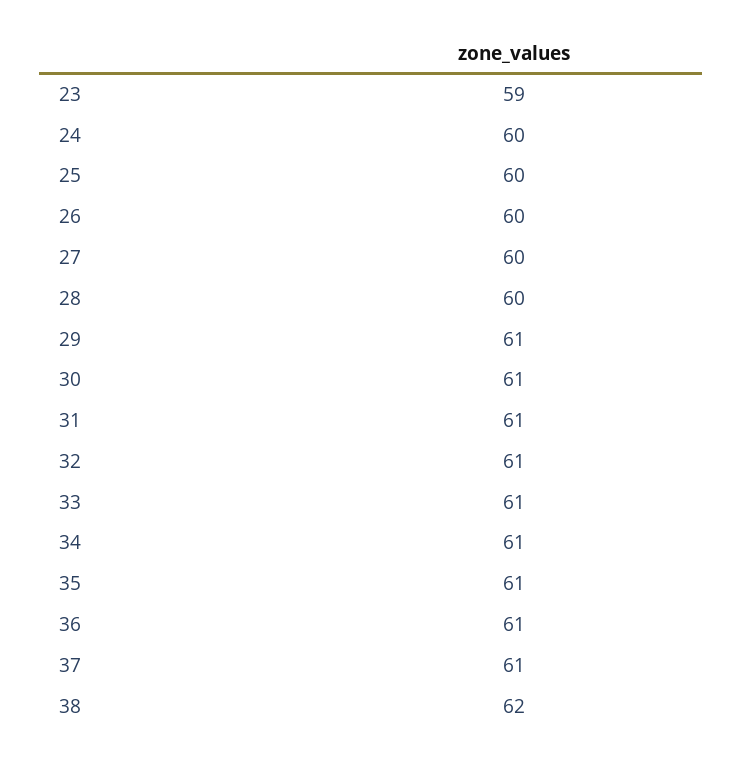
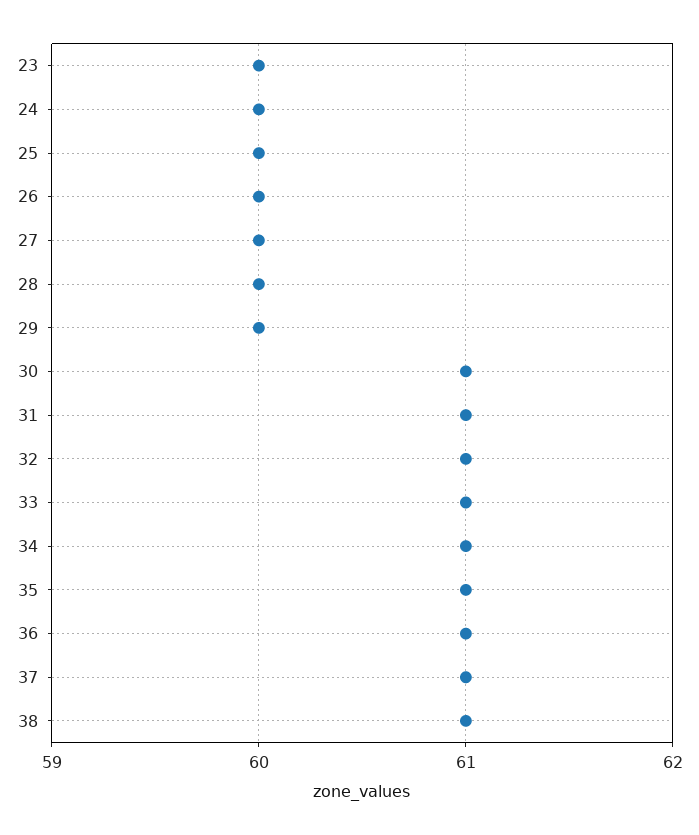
23: 59 -> 60
29: 61 -> 60
38: 62 -> 61

